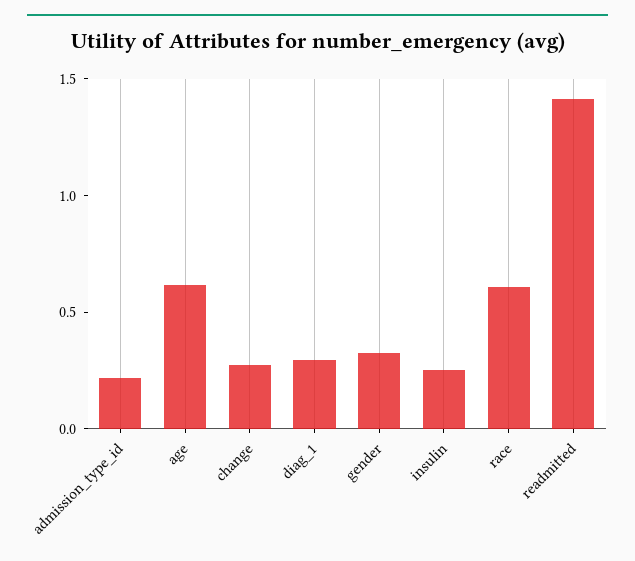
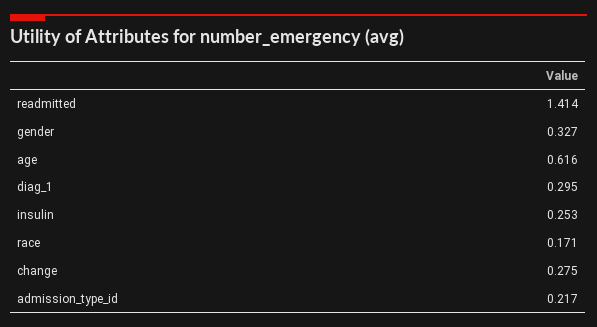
race: 0.6 -> 0.171

